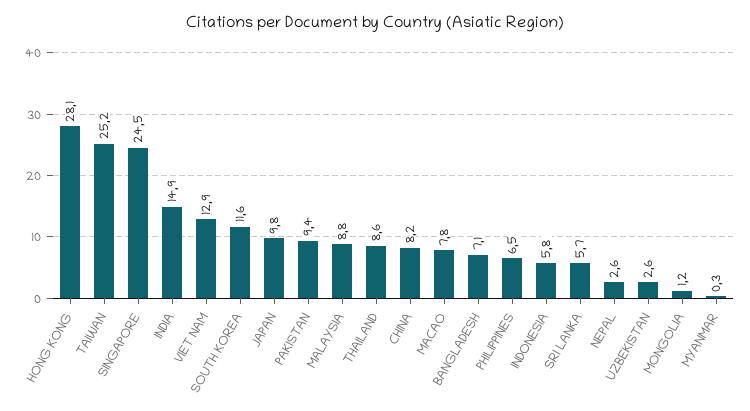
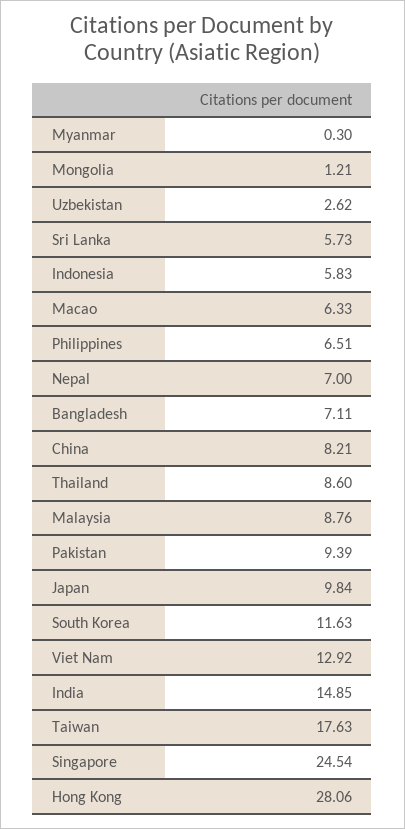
TAIWAN: 25.2 -> 17.63
MACAO: 7.8 -> 6.33
NEPAL: 2.6 -> 7

